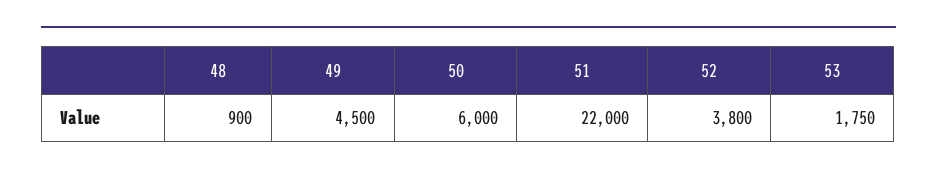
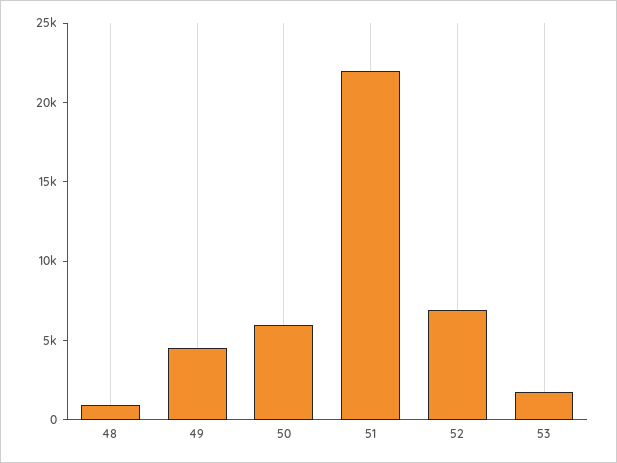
52: 3800 -> 7000

